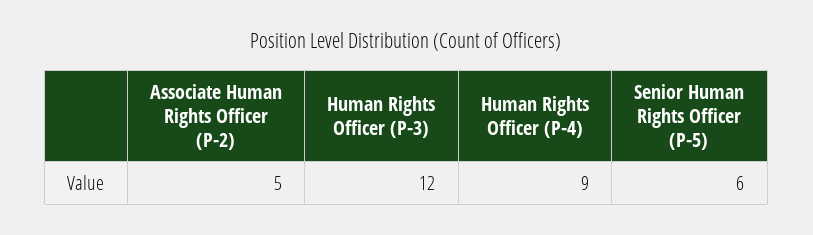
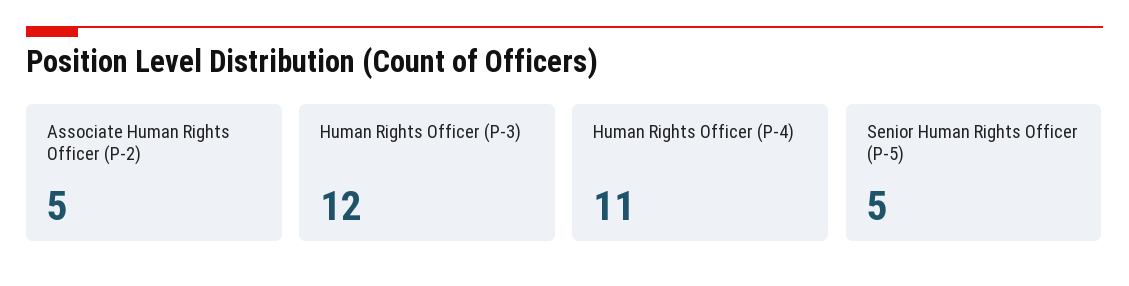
Human Rights Officer (P-4): 9 -> 11
Senior Human Rights Officer (P-5): 6 -> 5

